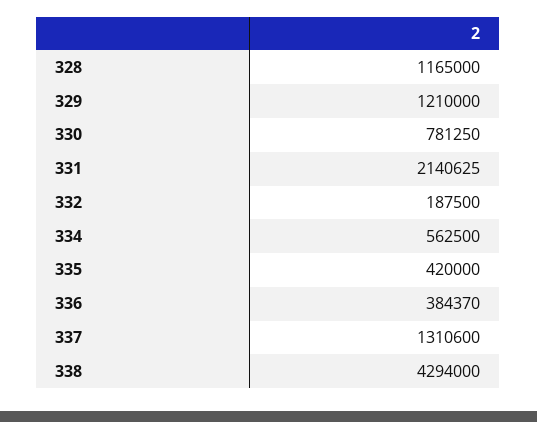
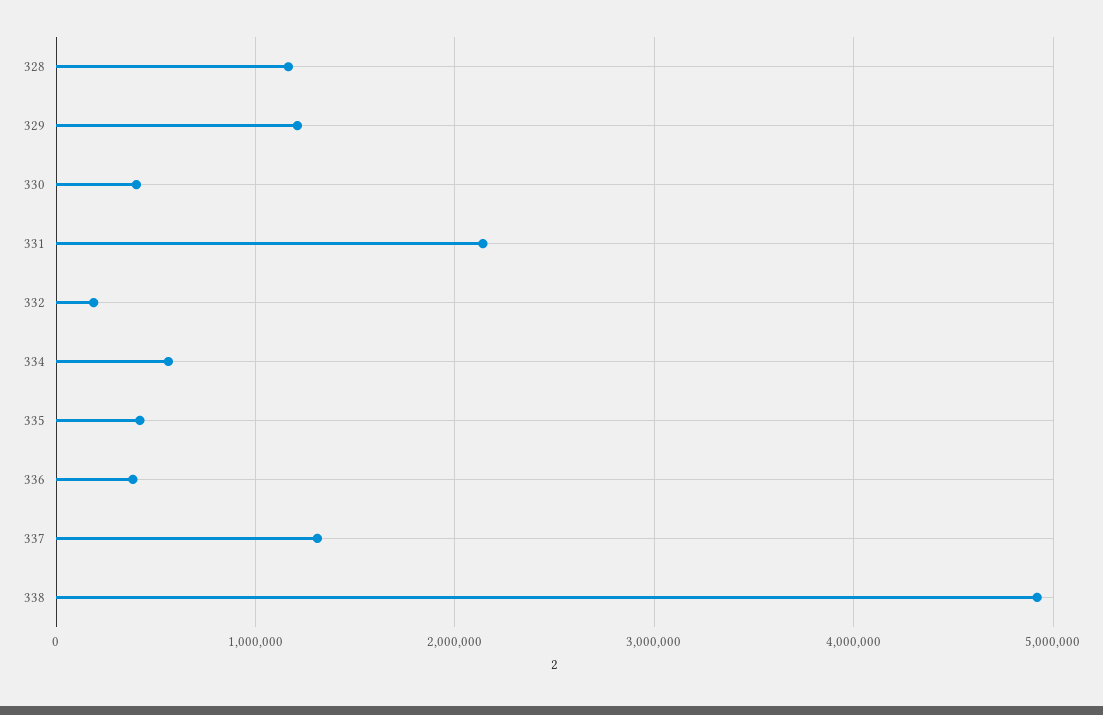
330: 781250 -> 400000
338: 4294000 -> 4900000

